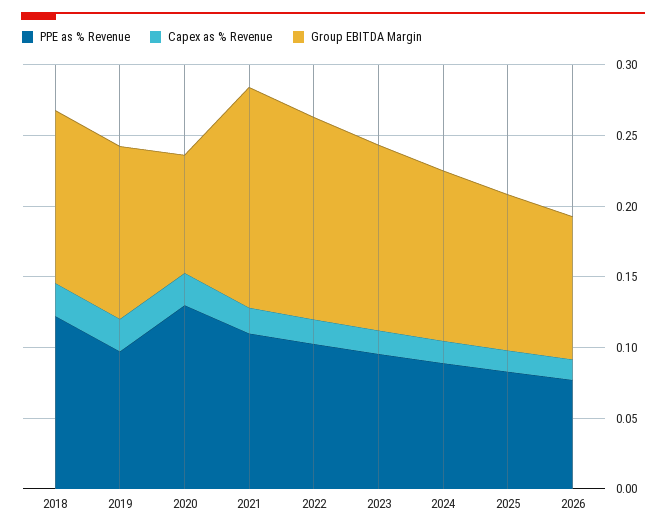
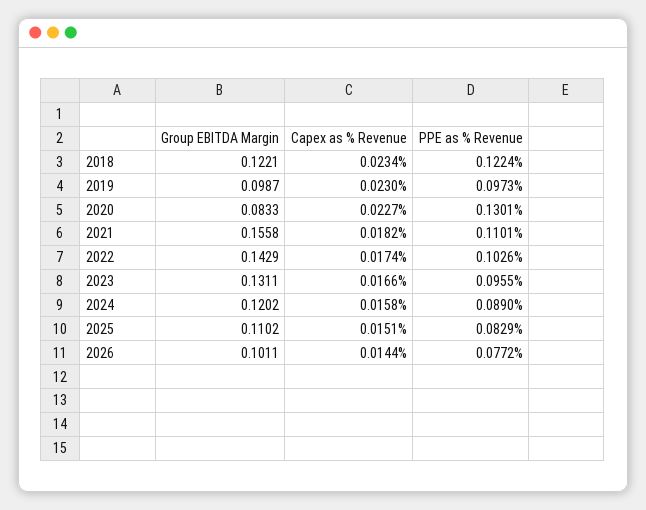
Group EBITDA Margin, 2019: 0.12 -> 0.0987

